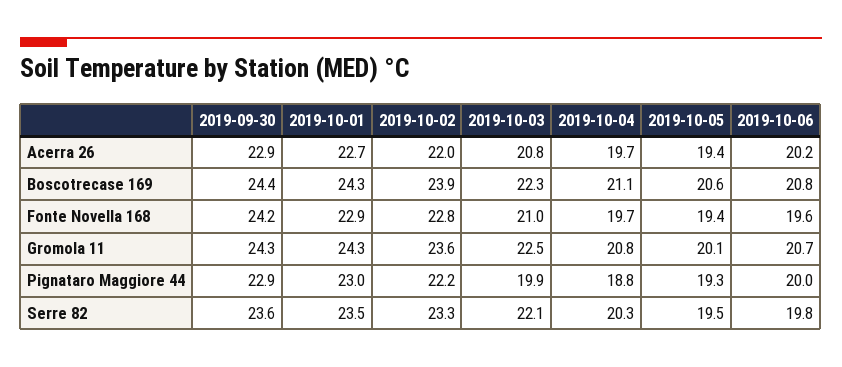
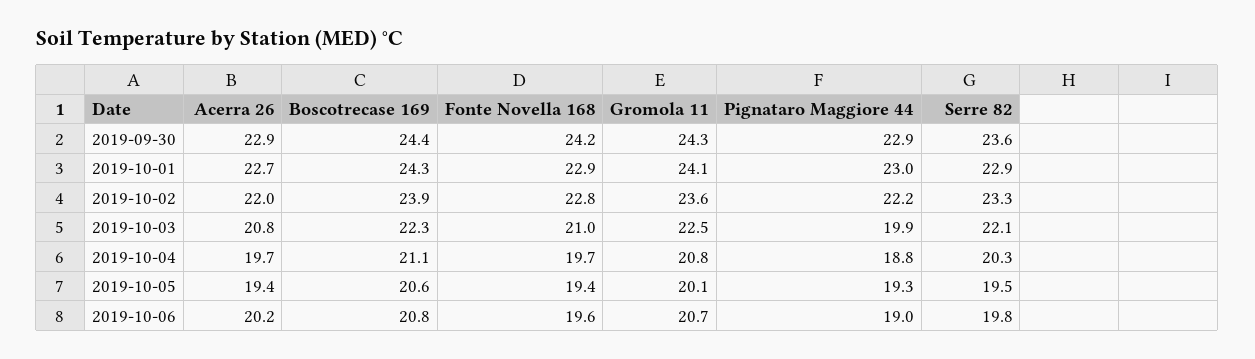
2019-10-01, Gromola 11: 24.3 -> 24.1
2019-10-06, Pignataro Maggiore 44: 20 -> 19
2019-10-01, Serre 82: 23.5 -> 22.9

